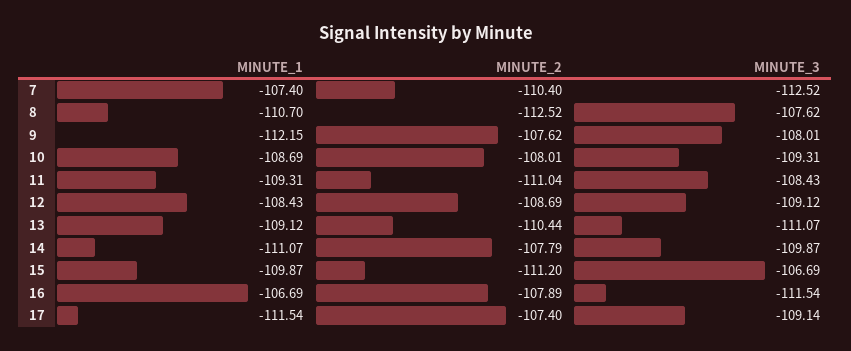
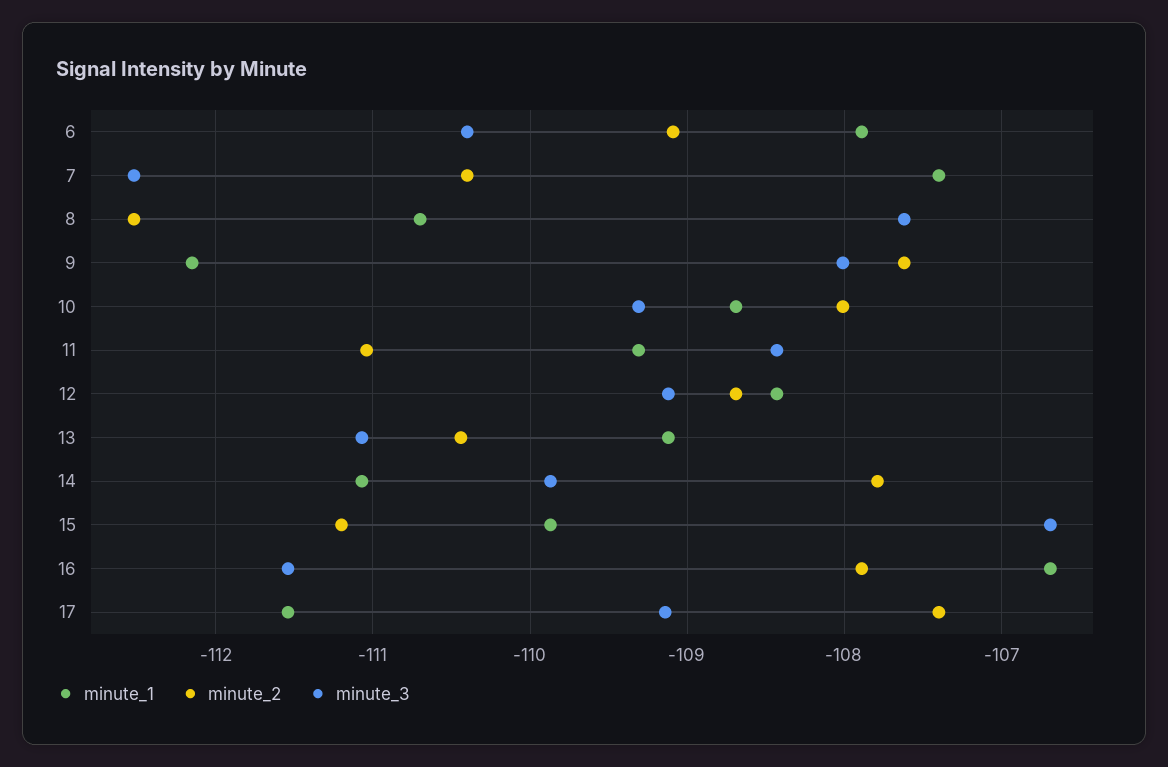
MINUTE_1, 6: none -> -107.9
MINUTE_2, 6: none -> -109.1
MINUTE_3, 6: none -> -110.4

